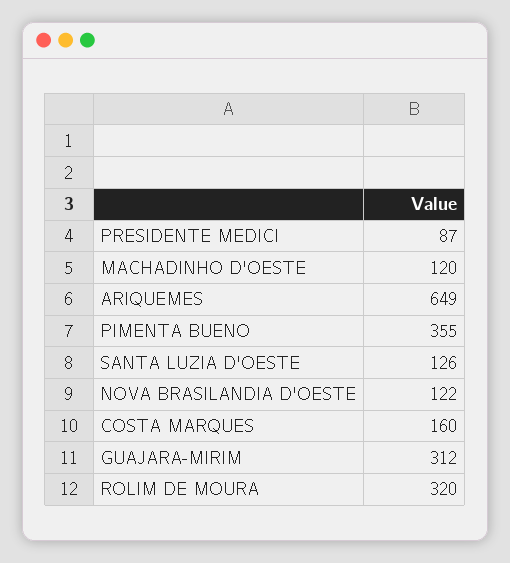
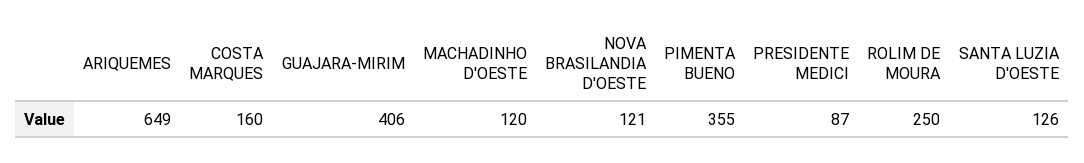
NOVA BRASILANDIA D'OESTE: 122 -> 121
GUAJARA-MIRIM: 312 -> 406
ROLIM DE MOURA: 320 -> 250

